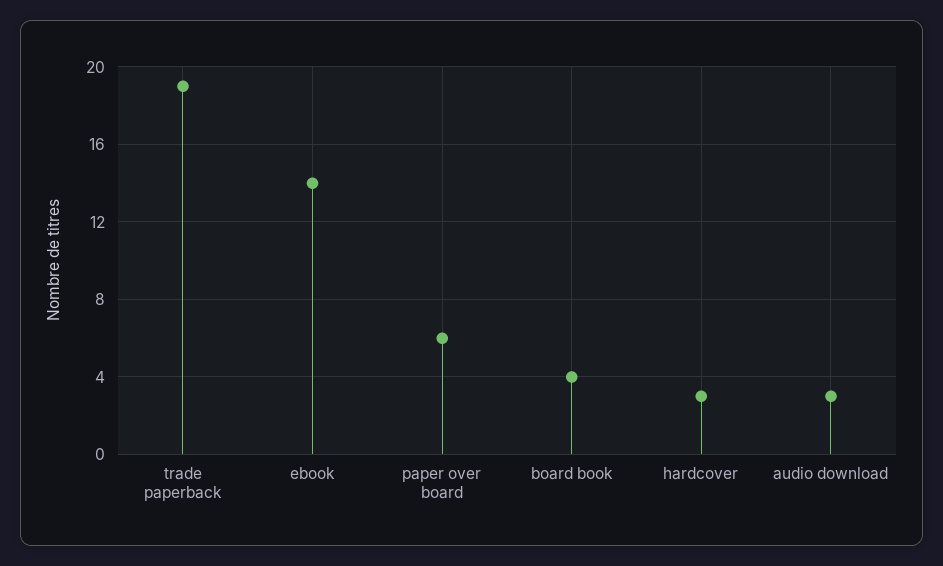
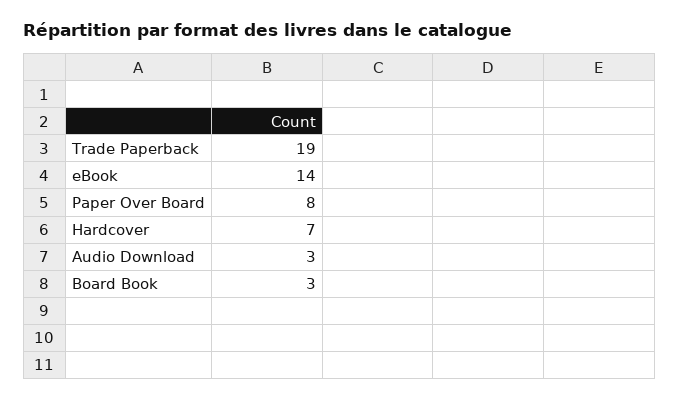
paper over board: 6 -> 8
board book: 4 -> 3
hardcover: 3 -> 7

